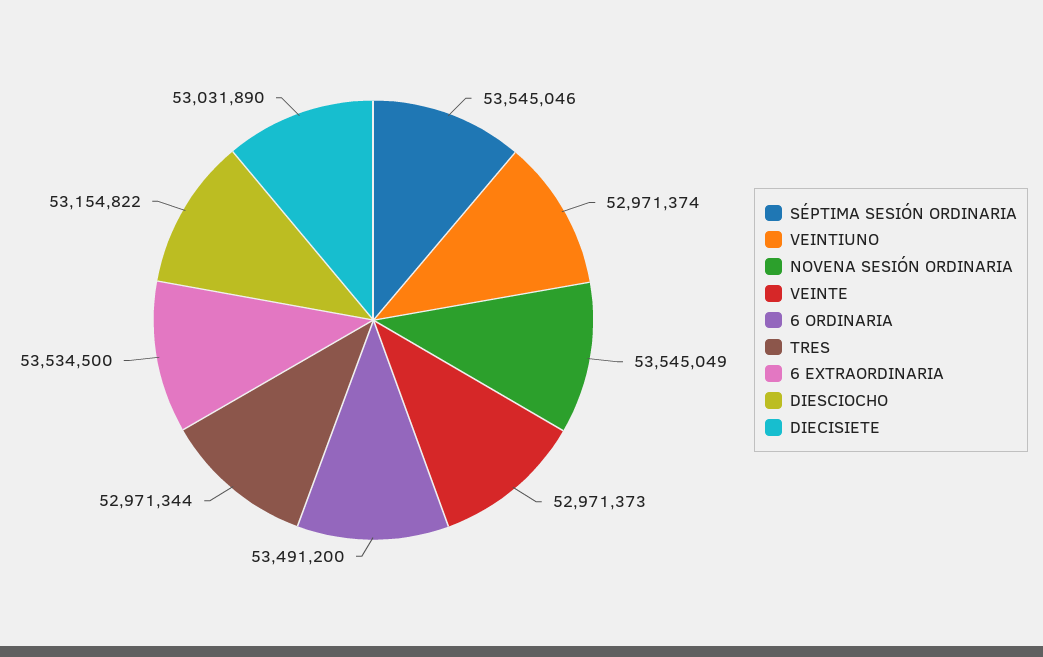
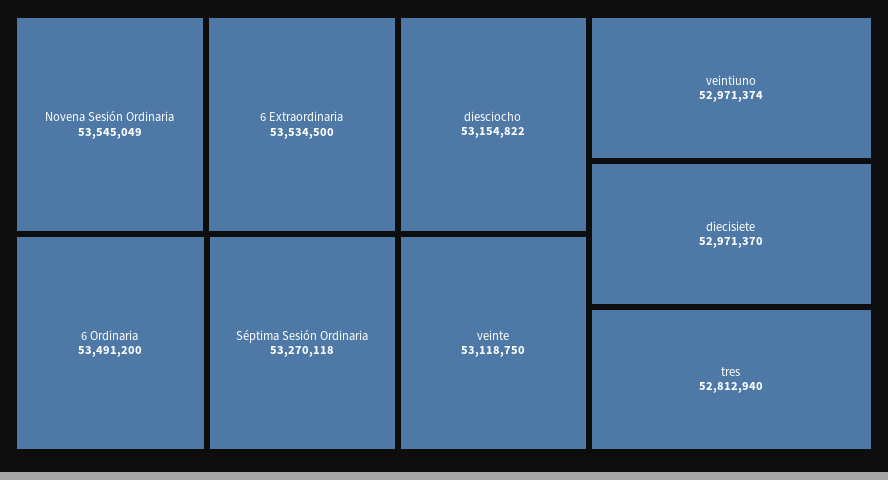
SÉPTIMA SESIÓN ORDINARIA: 53545046 -> 53270118
VEINTE: 52971373 -> 53118750
TRES: 52971344 -> 52812940
DIECISIETE: 53031890 -> 52971370

